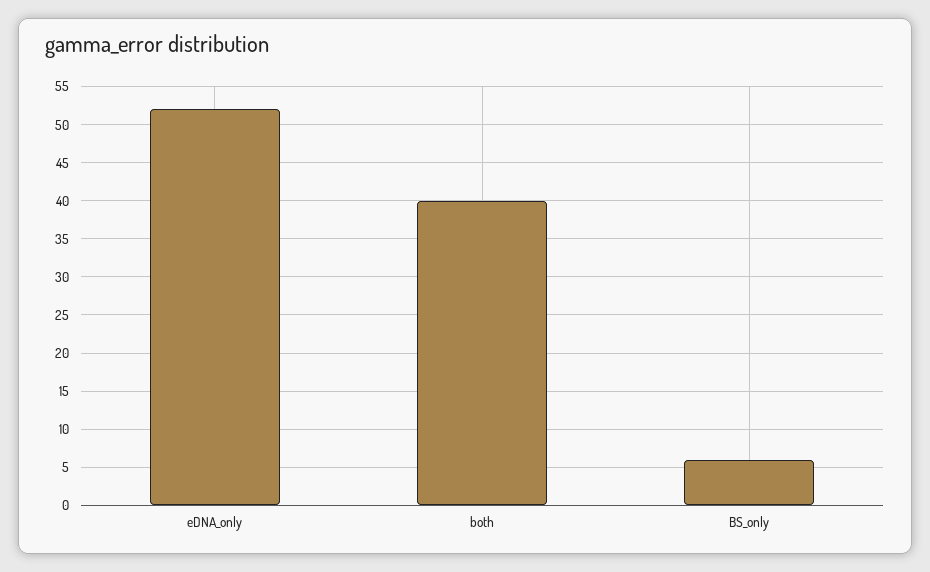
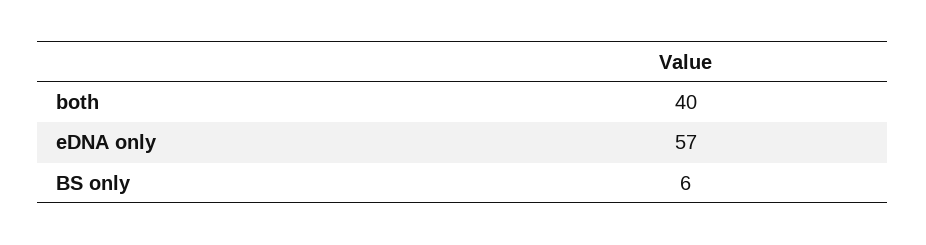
eDNA_only: 52 -> 57

